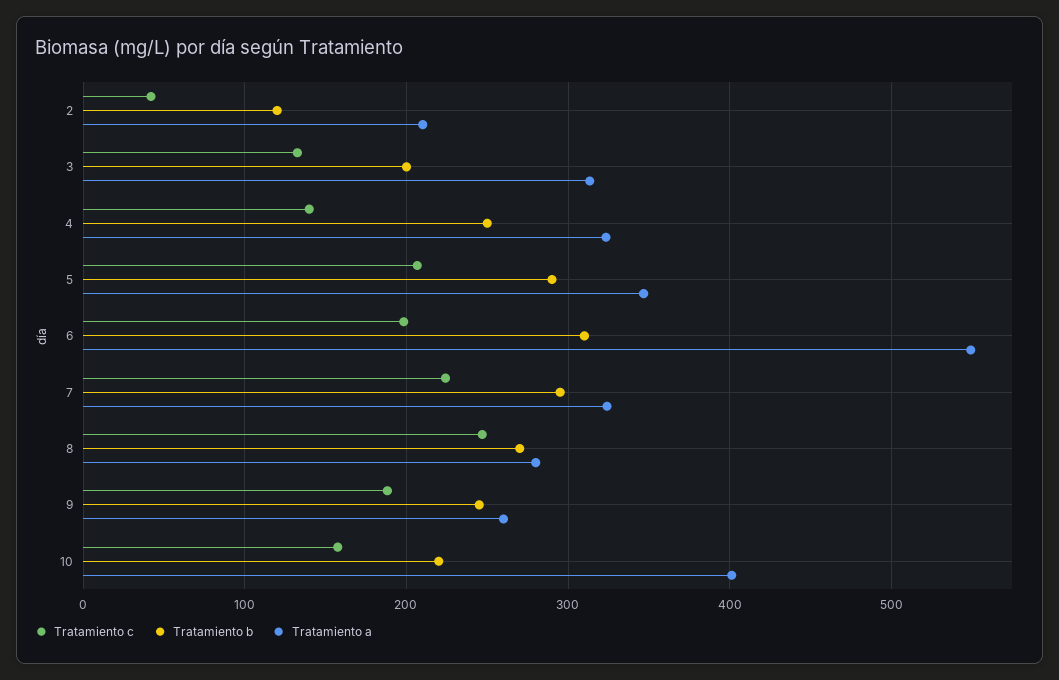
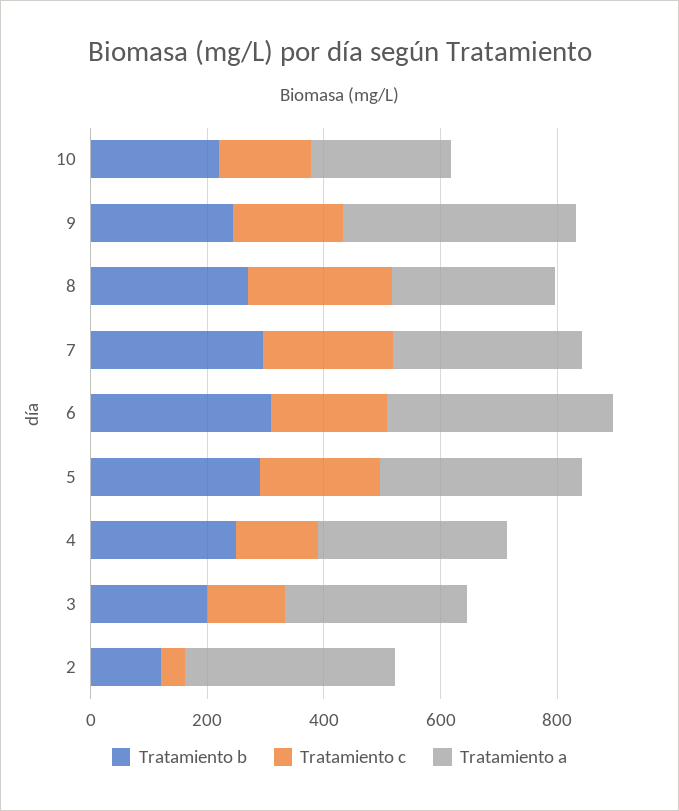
Tratamiento a, 2: 210 -> 350
Tratamiento a, 6: 550 -> 400
Tratamiento a, 9: 260 -> 400
Tratamiento a, 10: 400 -> 250

